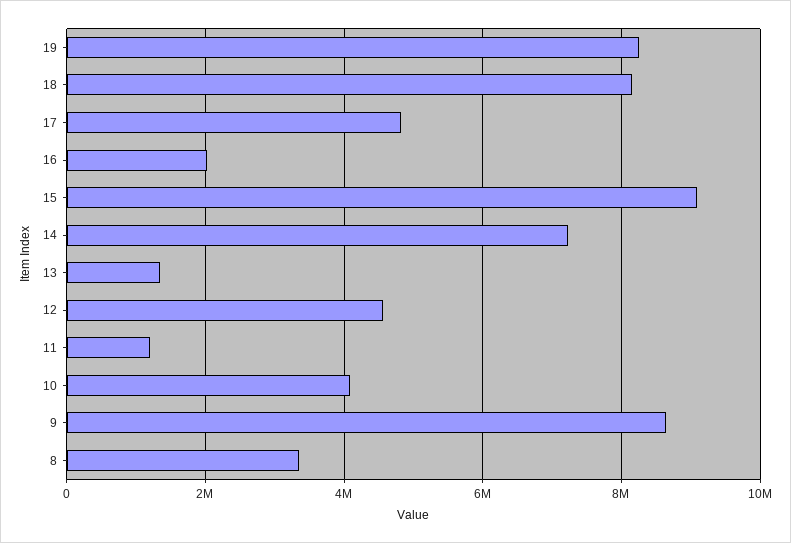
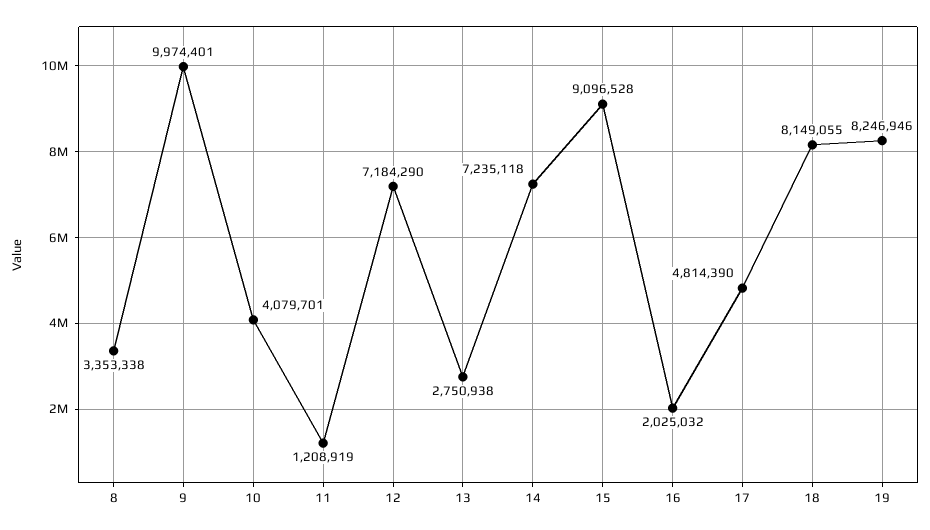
13: 1400000 -> 2750938
12: 4600000 -> 7184290
9: 8600000 -> 9974401

